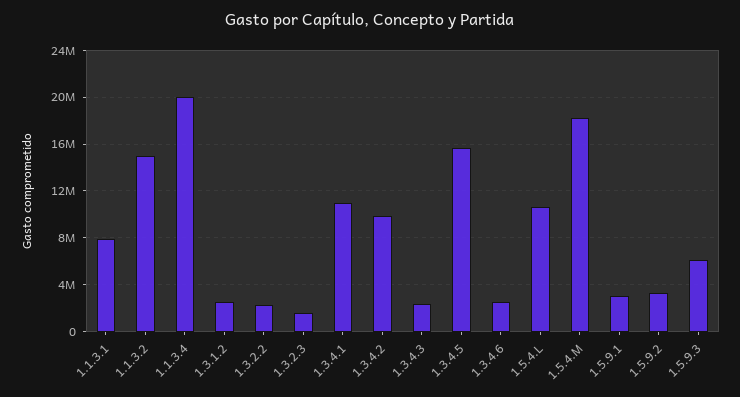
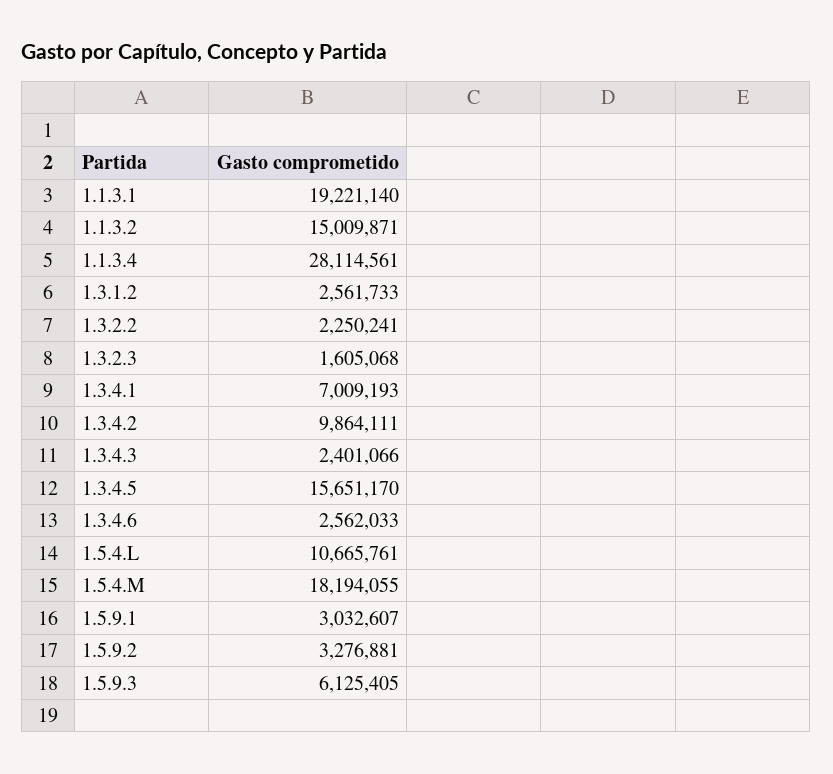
1.1.3.1: 8000000 -> 19221140
1.1.3.4: 20000000 -> 28114561
1.3.4.1: 11000000 -> 7009193

